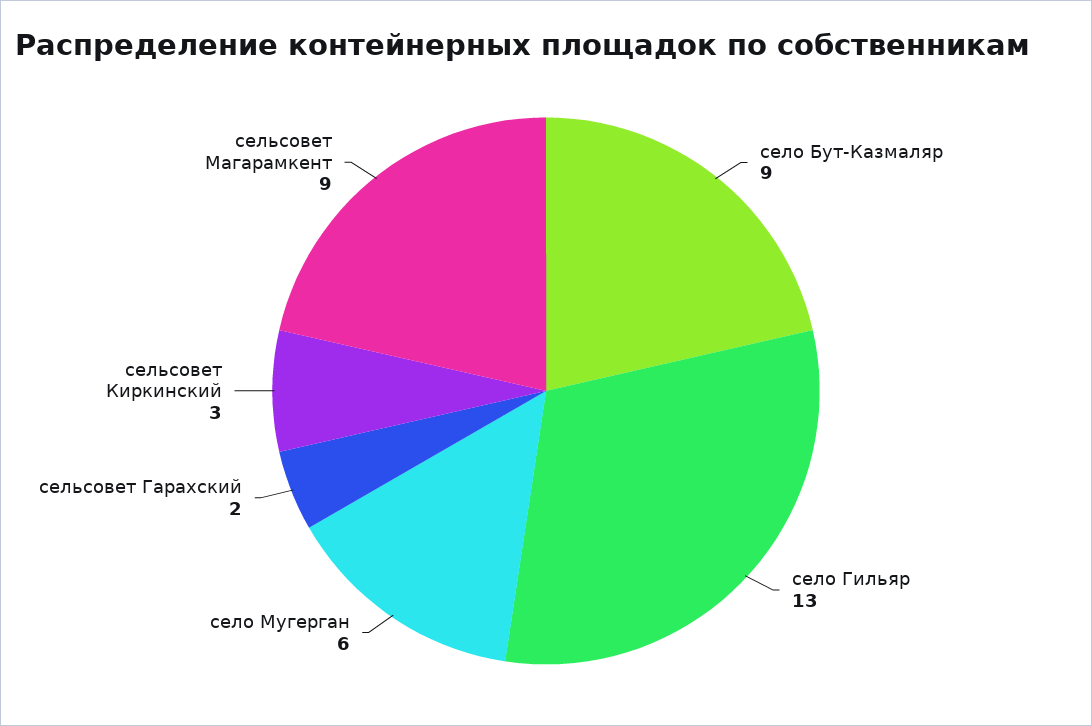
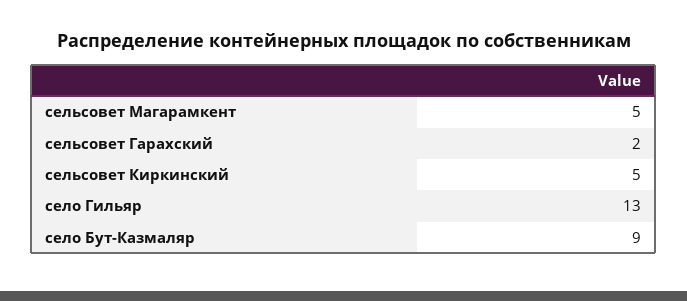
село Мугерган: 6 -> none
сельсовет Киркинский: 3 -> 5
сельсовет Магарамкент: 9 -> 5

